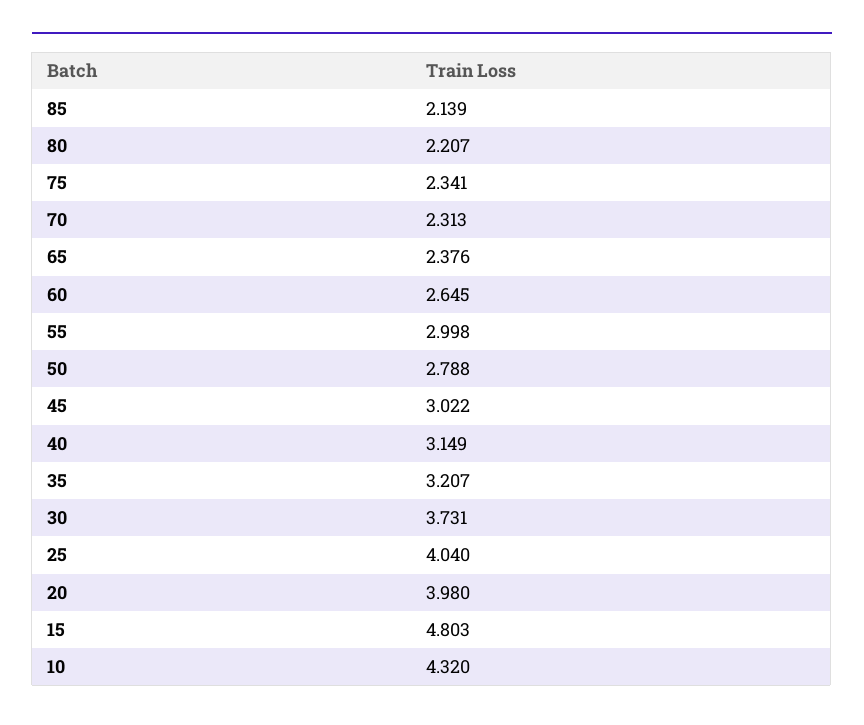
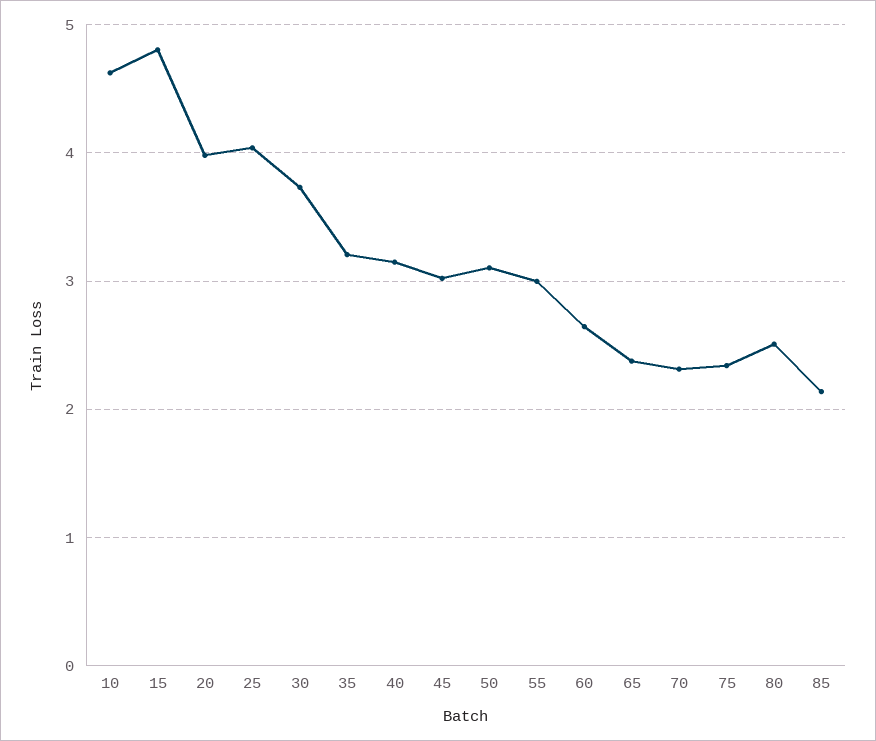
80: 2.207 -> 2.5
50: 2.788 -> 3.1
10: 4.32 -> 4.6

